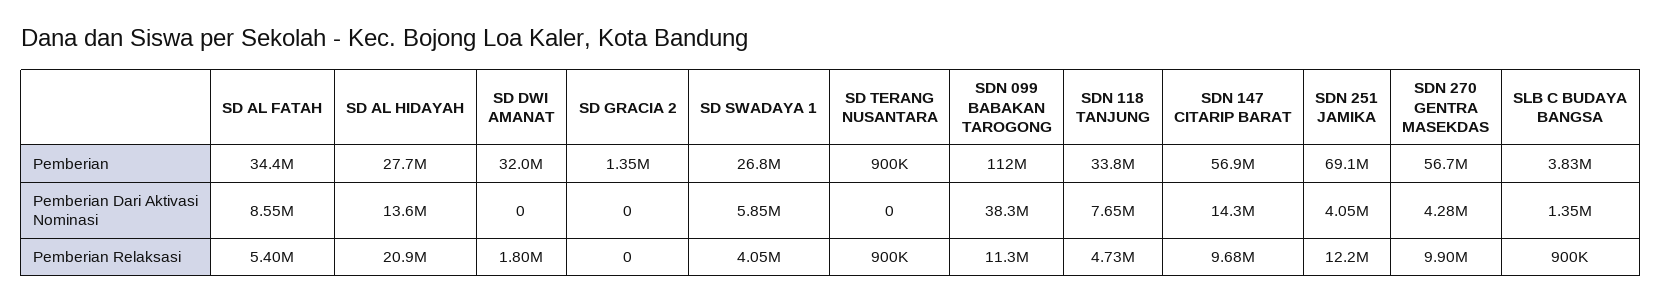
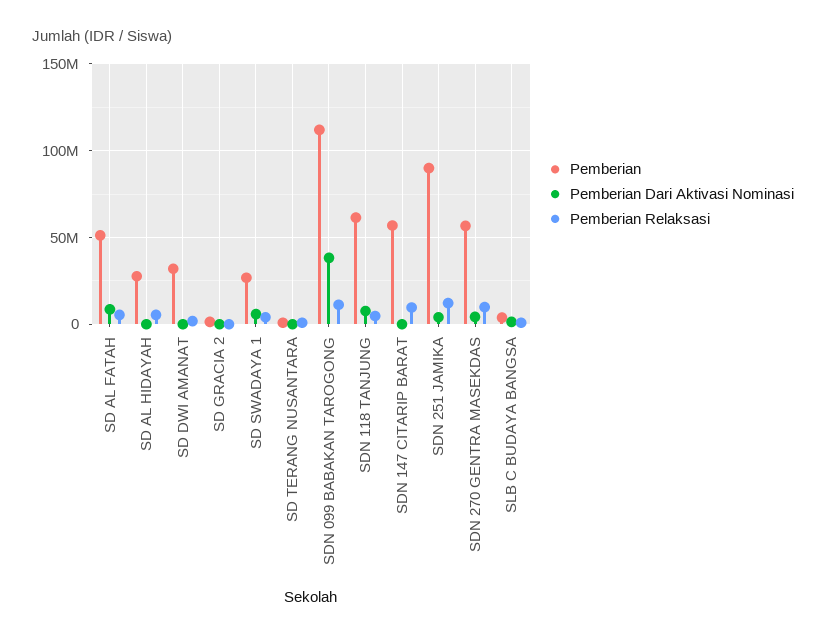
Pemberian, SD AL FATAH: 34400000 -> 50000000
Pemberian, SDN 118 TANJUNG: 33800000 -> 60000000
Pemberian, SDN 251 JAMIKA: 69100000 -> 90000000
Pemberian Dari Aktivasi Nominasi, SD AL HIDAYAH: 13600000 -> 0
Pemberian Dari Aktivasi Nominasi, SDN 147 CITARIP BARAT: 14300000 -> 0
Pemberian Relaksasi, SD AL HIDAYAH: 20900000 -> 5000000

